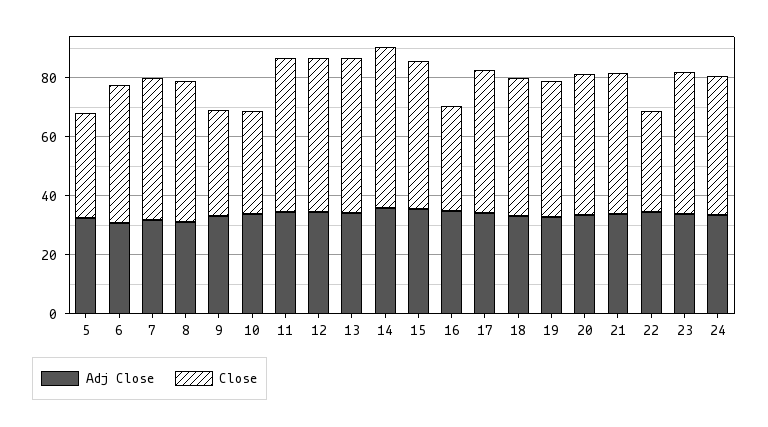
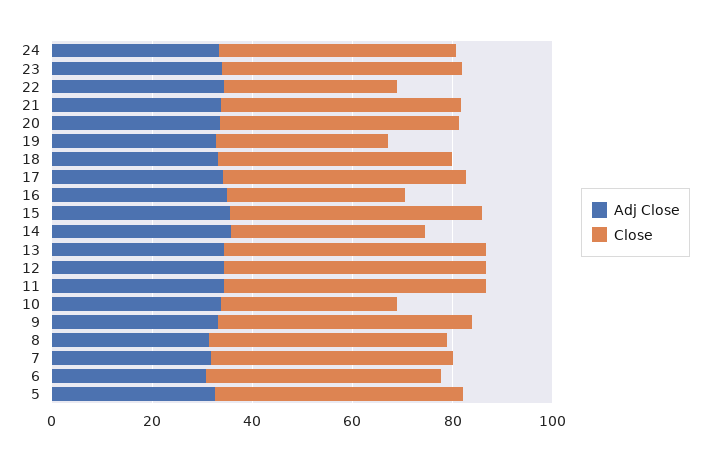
Close, 5: 35 -> 50
Close, 9: 35 -> 50
Close, 14: 55 -> 40
Close, 19: 45 -> 35

